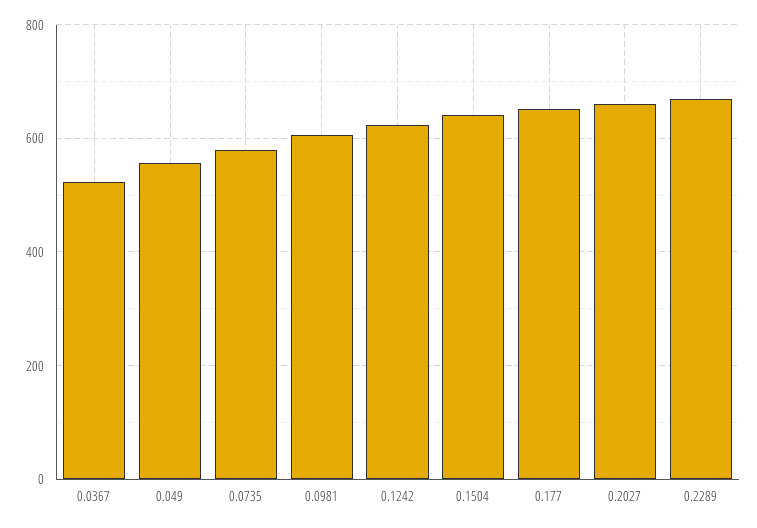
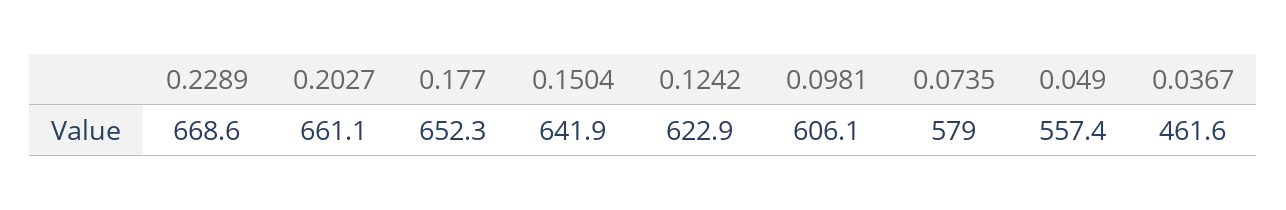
0.0367: 520 -> 461.6

